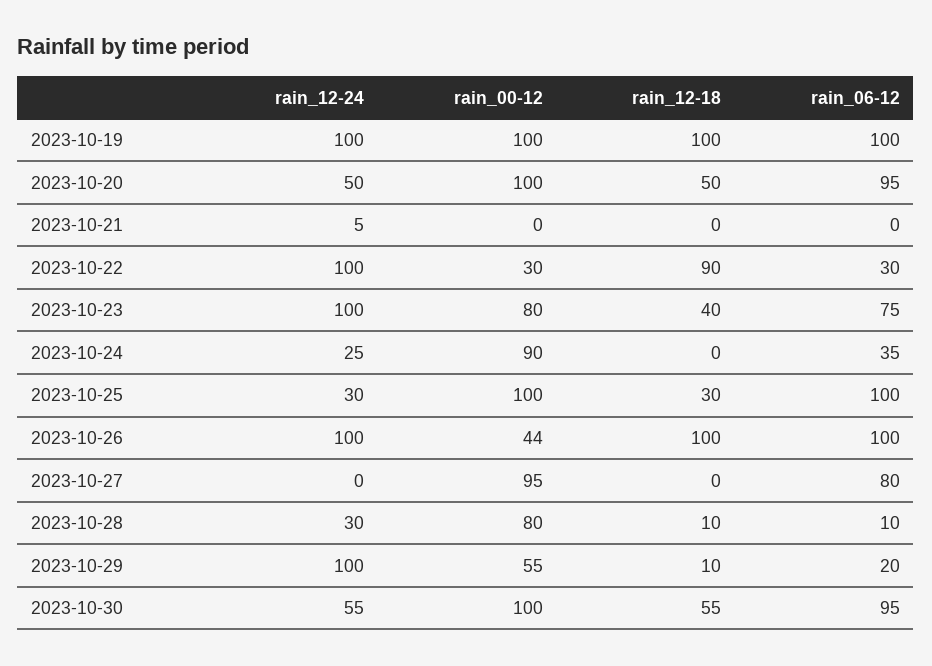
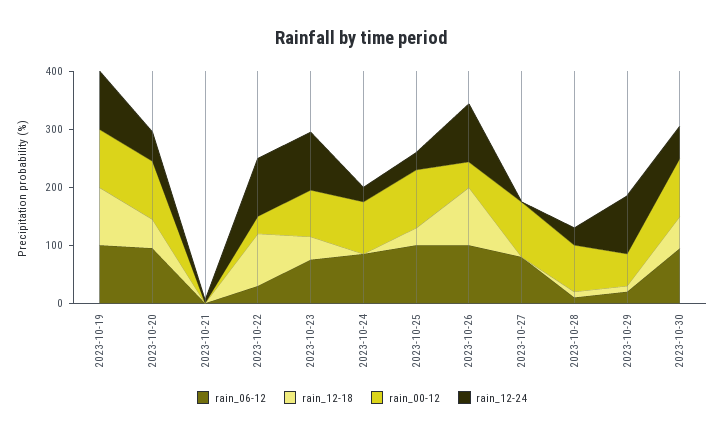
rain_06-12, 2023-10-24: 35 -> 80

